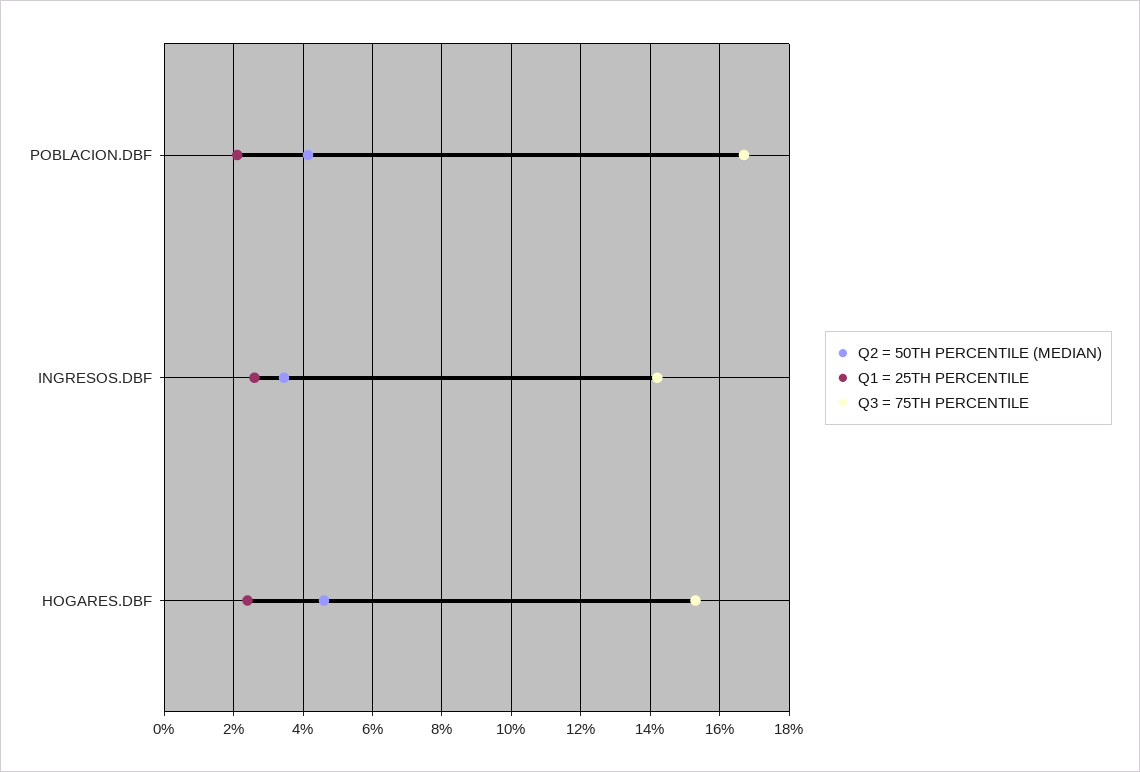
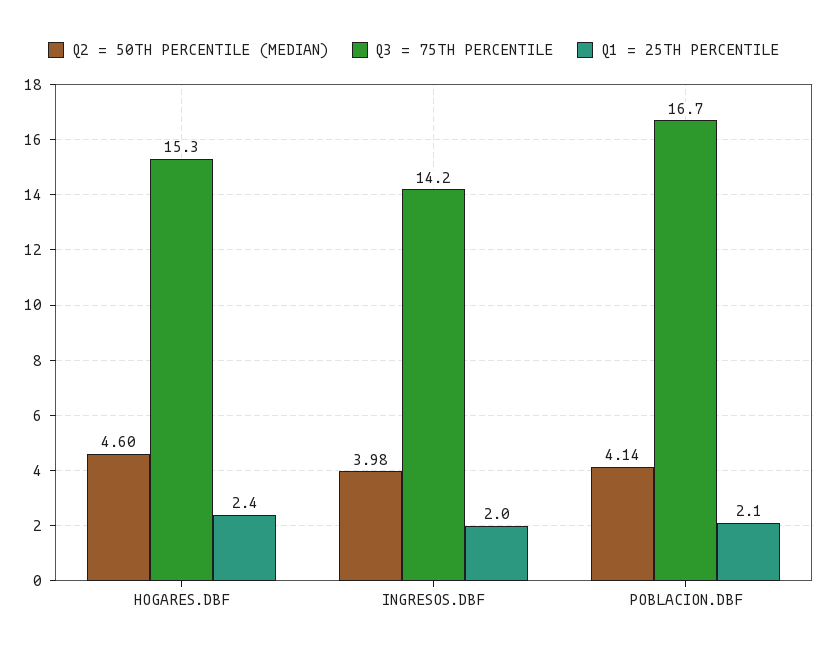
Q2 = 50TH PERCENTILE (MEDIAN), INGRESOS.DBF: 3.4 -> 3.98
Q1 = 25TH PERCENTILE, INGRESOS.DBF: 2.6 -> 2

